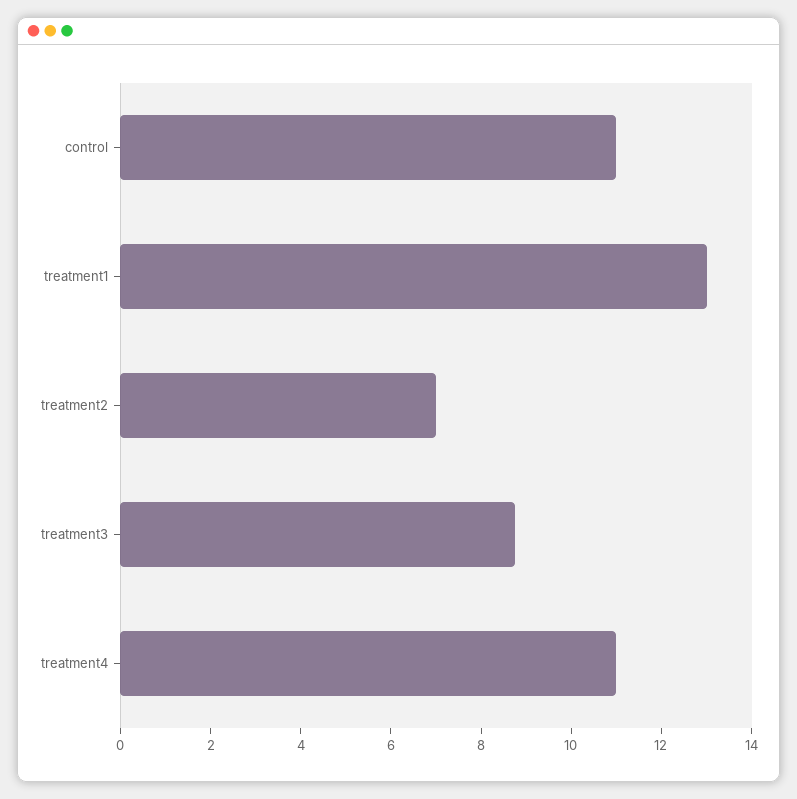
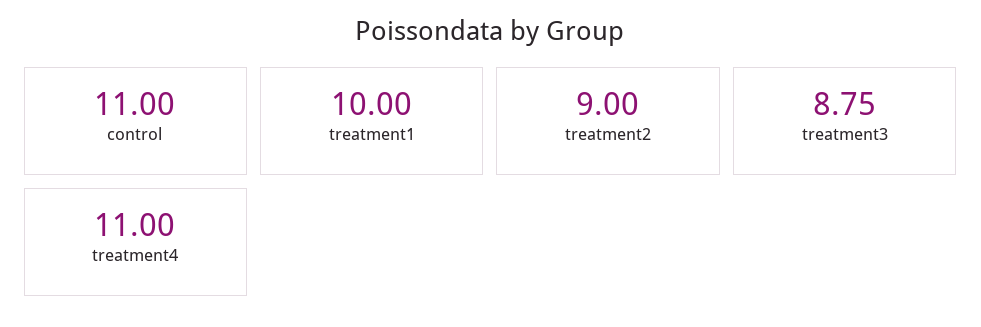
treatment1: 13 -> 10
treatment2: 7 -> 9

